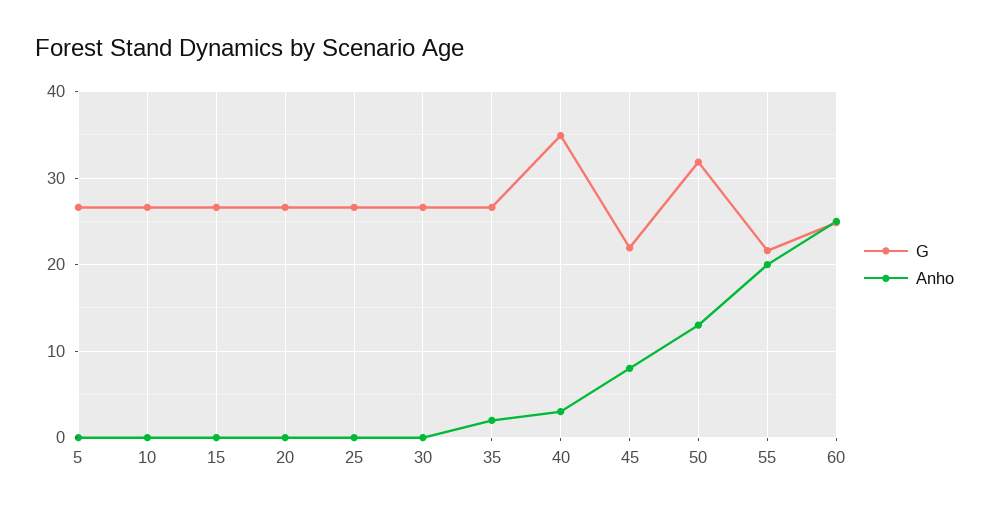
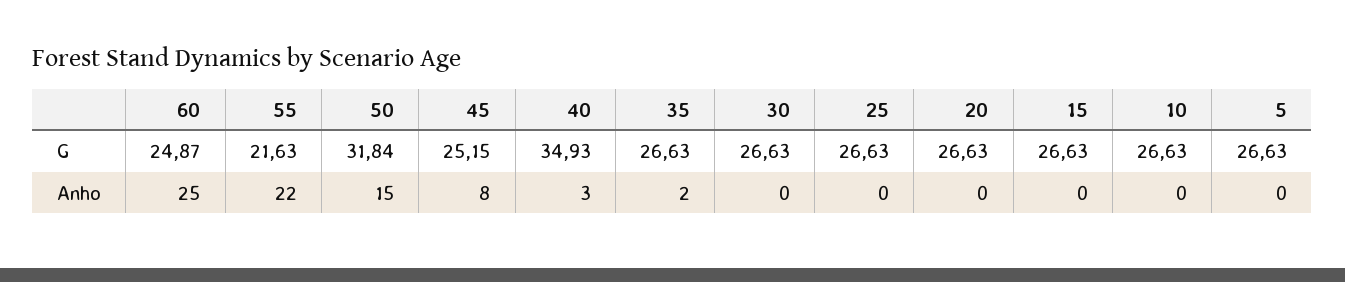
G, 45: 22 -> 25.15
Anho, 50: 13 -> 15
Anho, 55: 20 -> 22

